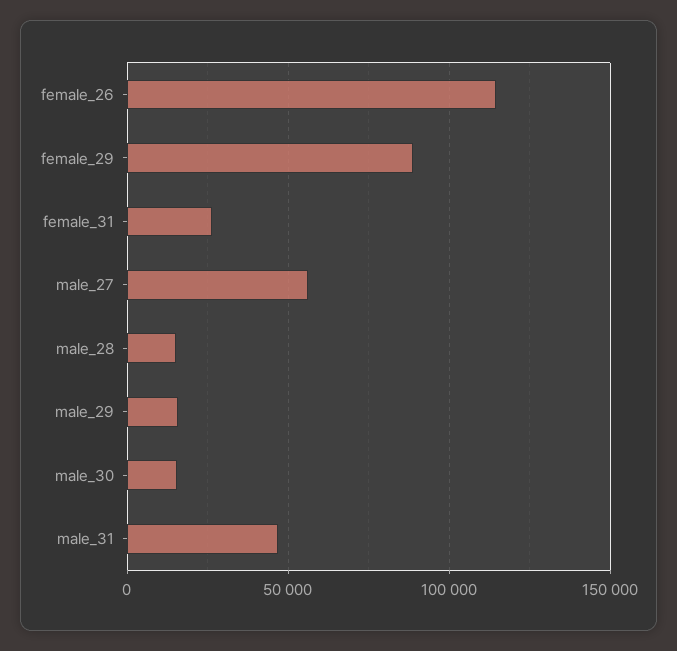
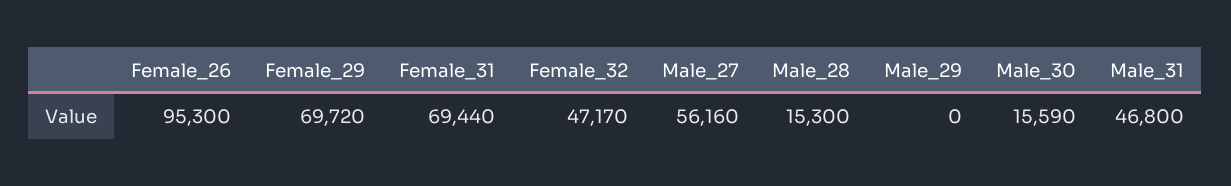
female_26: 115000 -> 95300
female_29: 90000 -> 69720
female_31: 25000 -> 69440
male_29: 15000 -> 0
Female_32: none -> 47170

